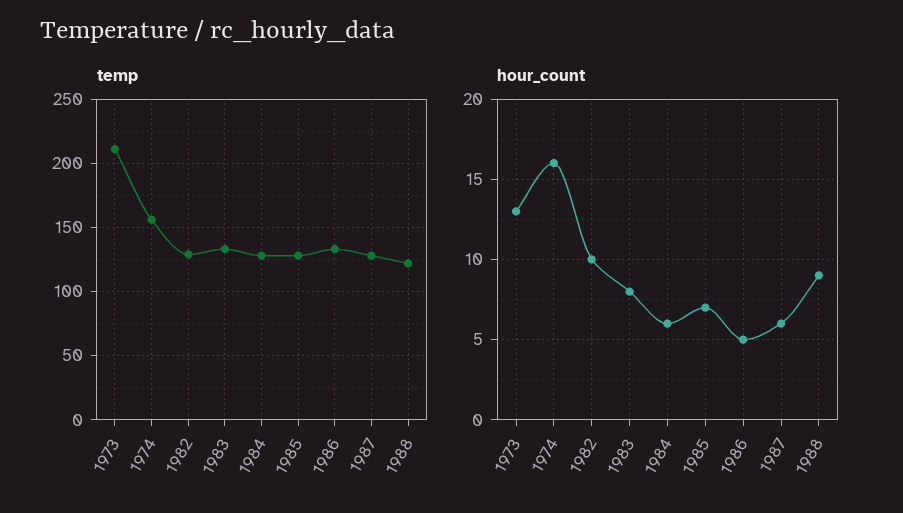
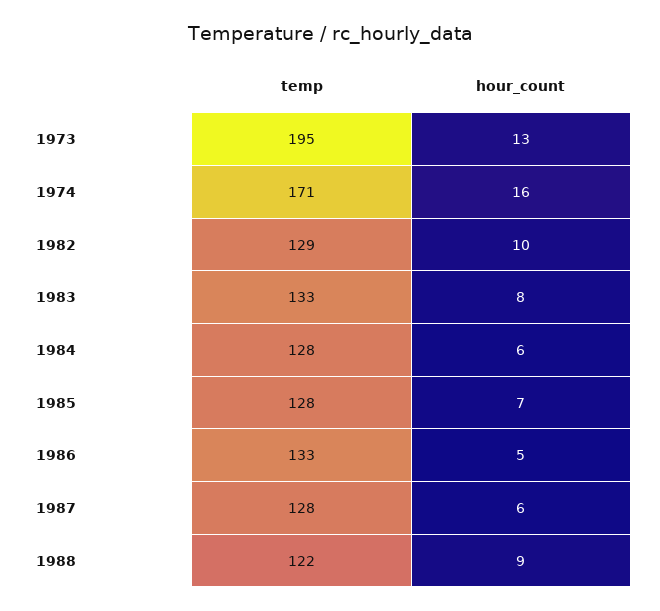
temp, 1973: 210 -> 195
temp, 1974: 155 -> 171

